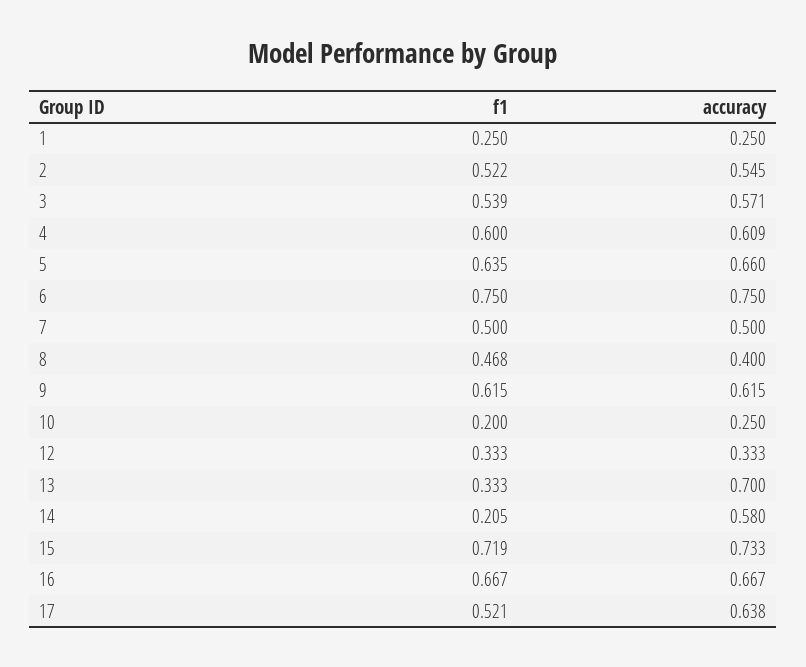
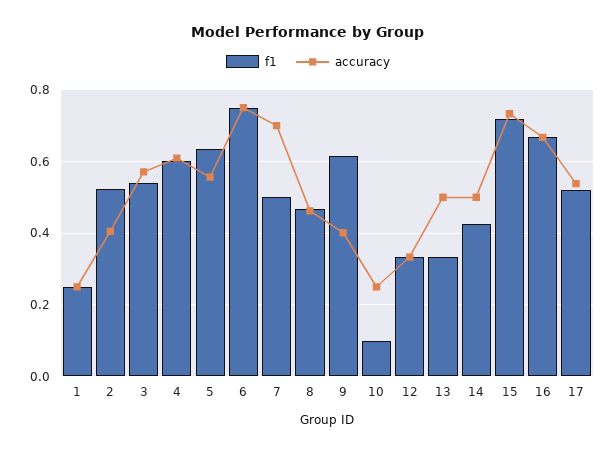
accuracy, 2: 0.545 -> 0.4
accuracy, 5: 0.66 -> 0.56
accuracy, 7: 0.5 -> 0.7
accuracy, 8: 0.4 -> 0.46
accuracy, 9: 0.615 -> 0.4
f1, 10: 0.2 -> 0.1
accuracy, 13: 0.7 -> 0.5
f1, 14: 0.205 -> 0.42
accuracy, 14: 0.58 -> 0.5
accuracy, 17: 0.638 -> 0.54

